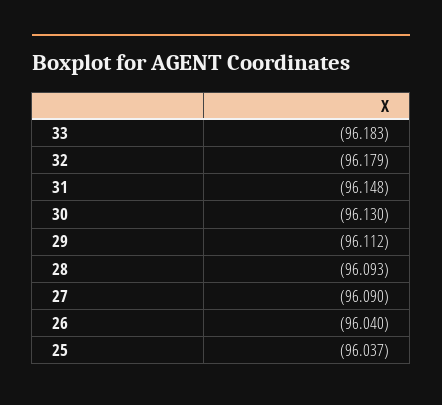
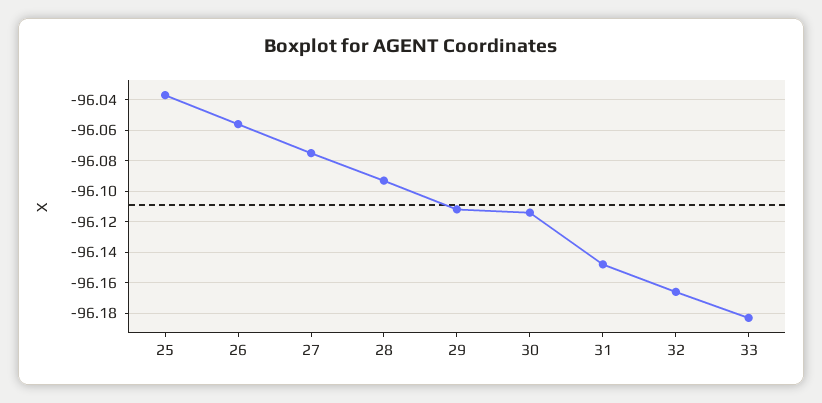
32: -96.179 -> -96.165
30: -96.13 -> -96.115
27: -96.09 -> -96.075
26: -96.04 -> -96.055

